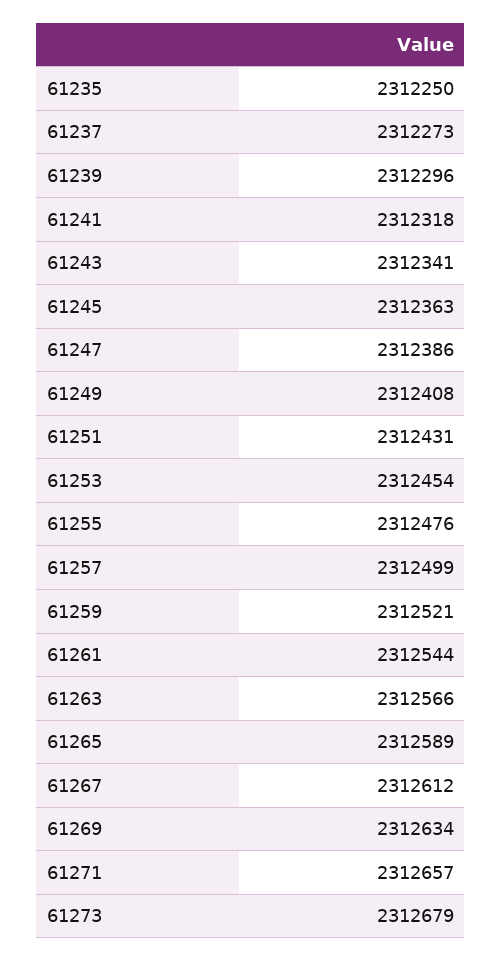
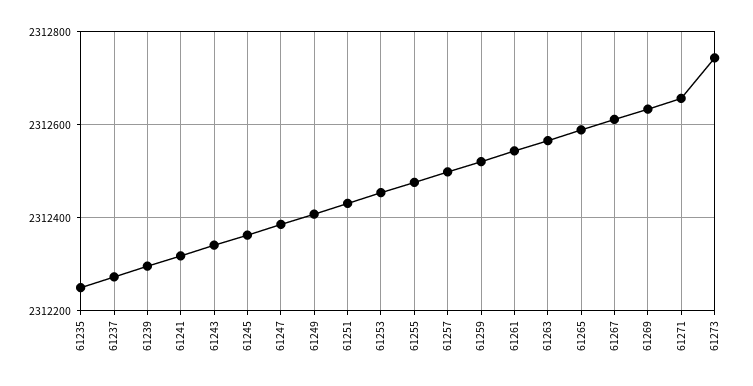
61273: 2312679 -> 2312740

